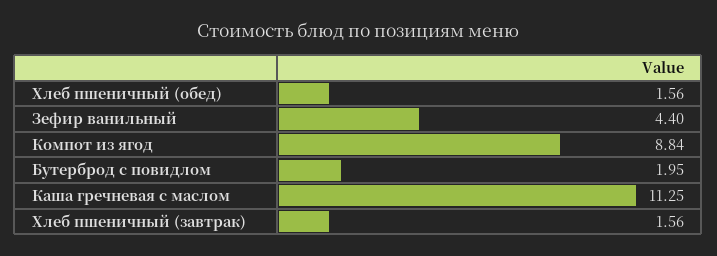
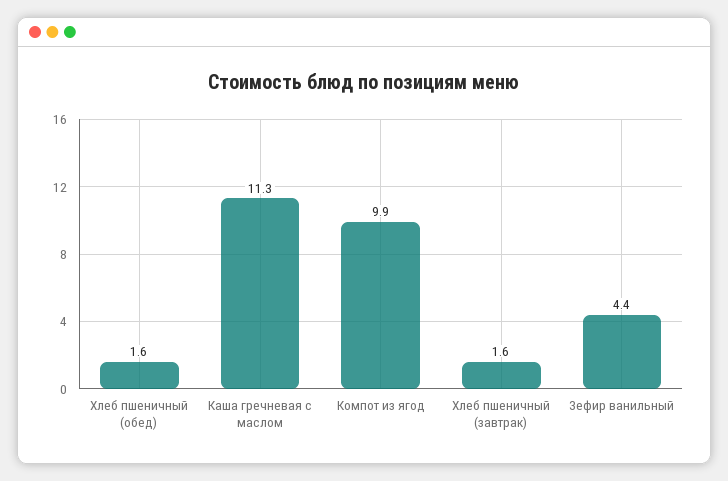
Компот из ягод: 8.84 -> 9.9
Бутерброд с повидлом: 1.95 -> none

